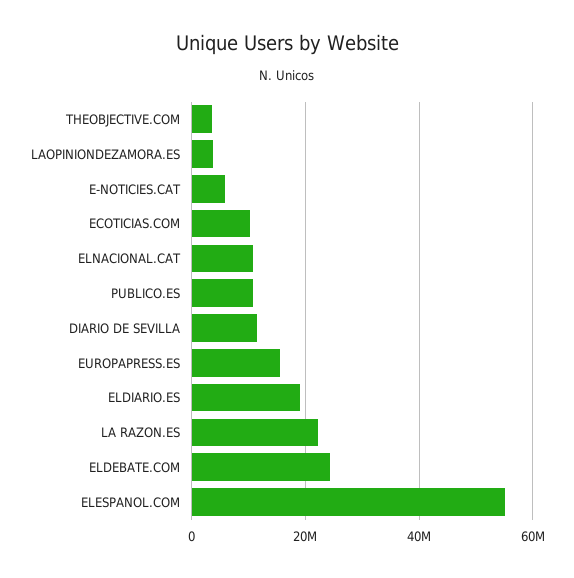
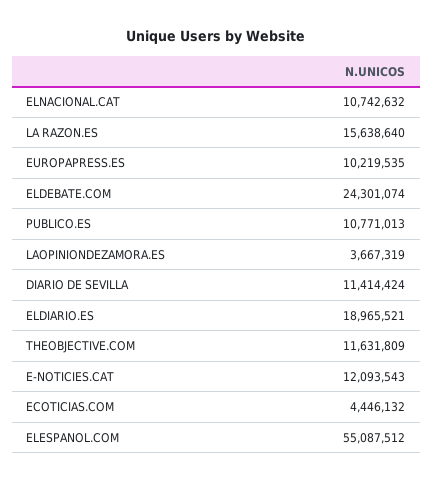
THEOBJECTIVE.COM: 4000000 -> 11631809
E-NOTICIES.CAT: 6000000 -> 12093543
ECOTICIAS.COM: 10000000 -> 4446132
EUROPAPRESS.ES: 16000000 -> 10219535
LA RAZON.ES: 22000000 -> 15638640

